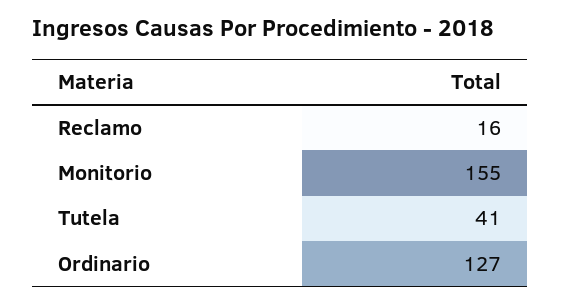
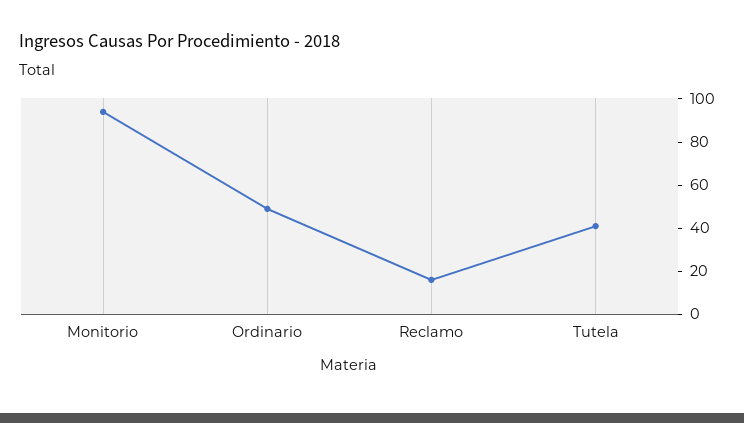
Monitorio: 155 -> 95
Ordinario: 127 -> 50

